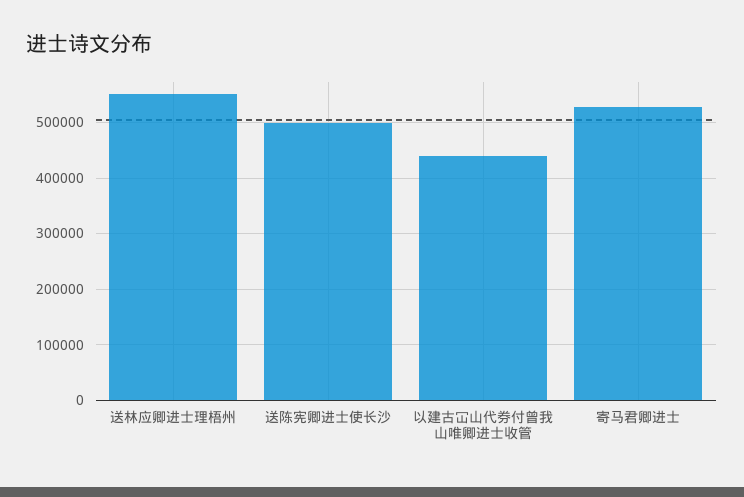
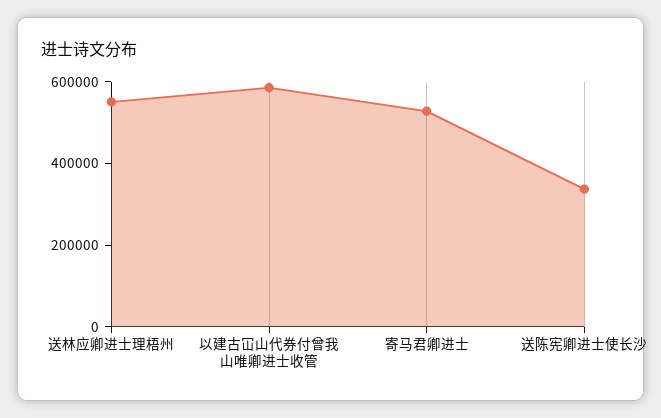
送陈宪卿进士使长沙: 500000 -> 350000
以建古冚山代券付曾我山唯卿进士收管: 440000 -> 600000

